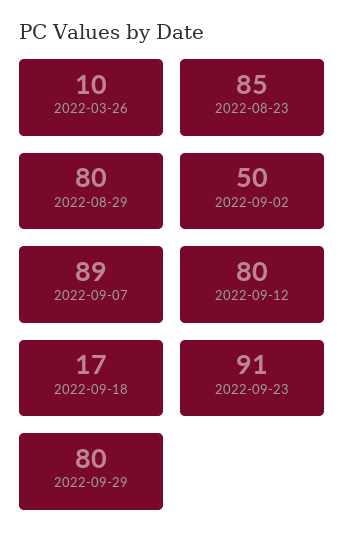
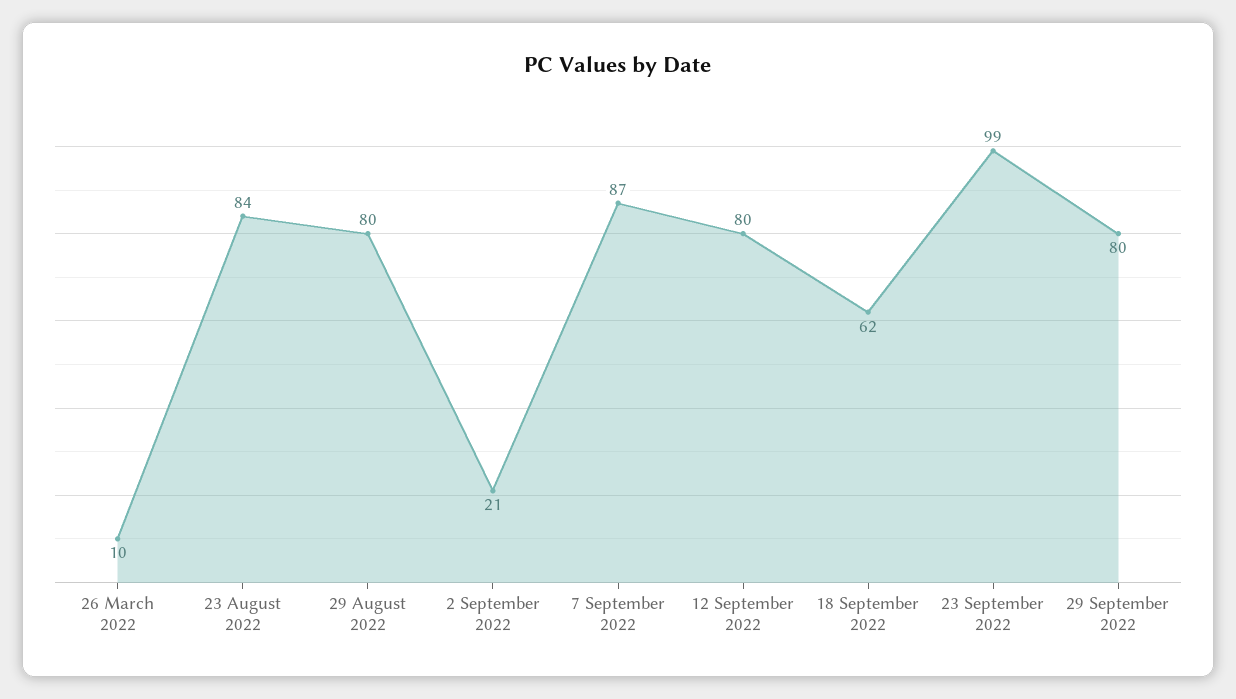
2022-08-23: 85 -> 84
2022-09-02: 50 -> 21
2022-09-07: 89 -> 87
2022-09-18: 17 -> 62
2022-09-23: 91 -> 99

